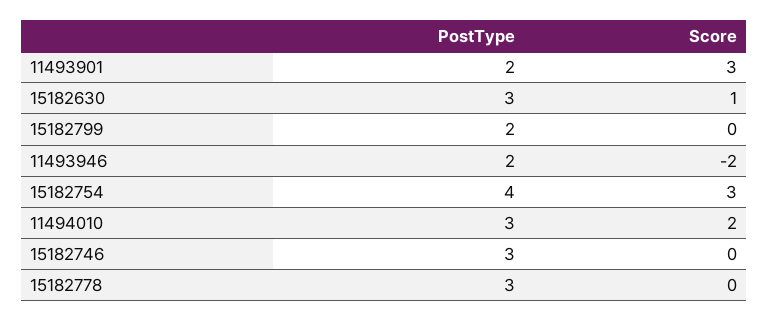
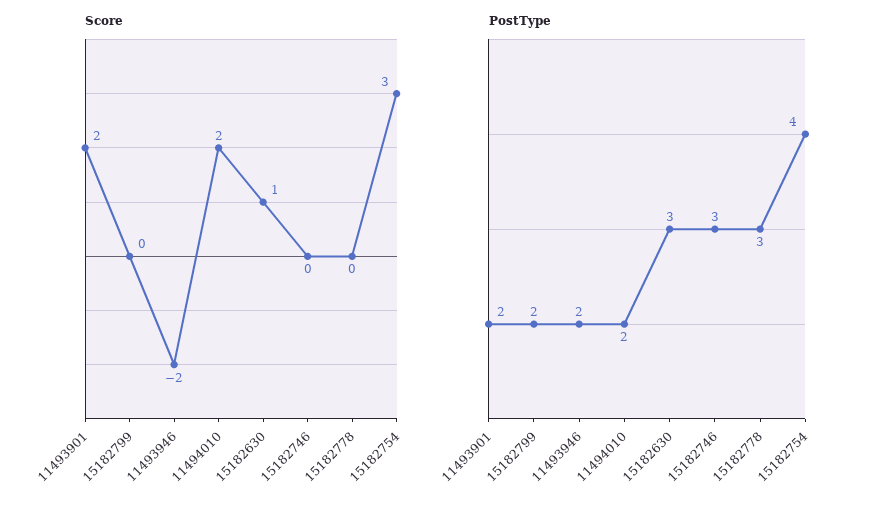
Score, 11493901: 3 -> 2
PostType, 11494010: 3 -> 2

